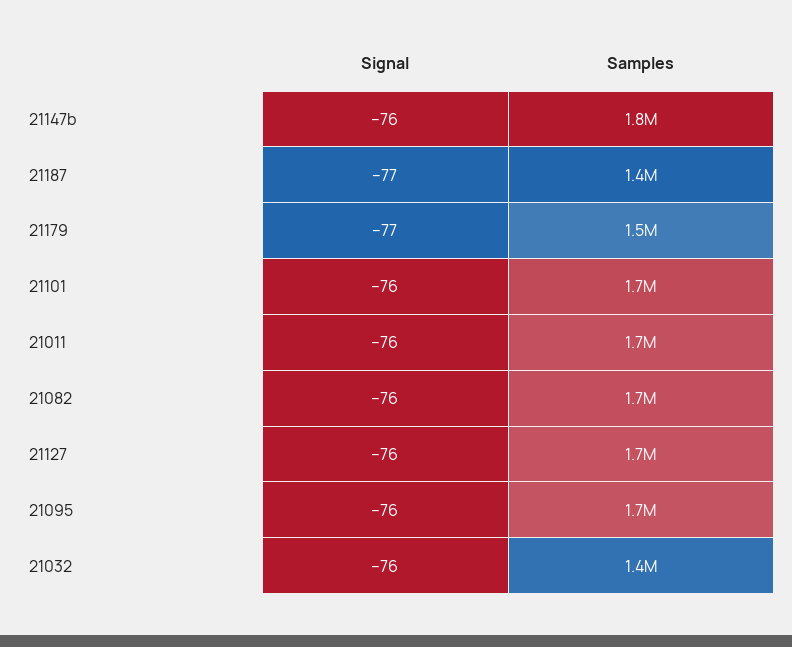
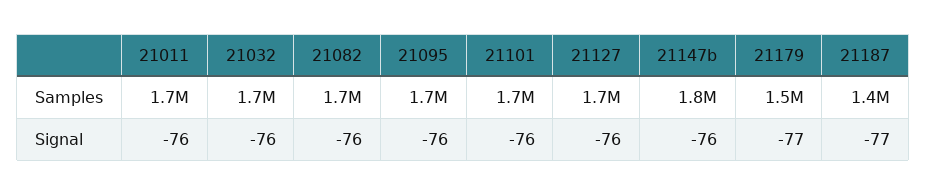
Samples, 21032: 1400000 -> 1700000

